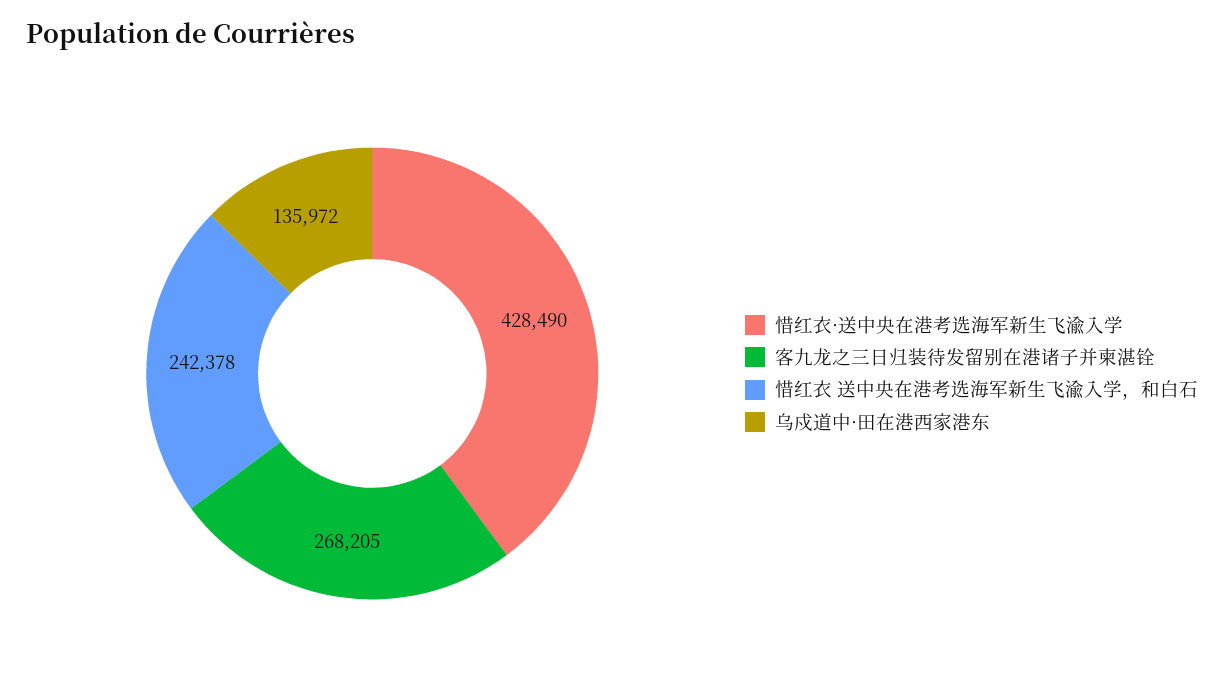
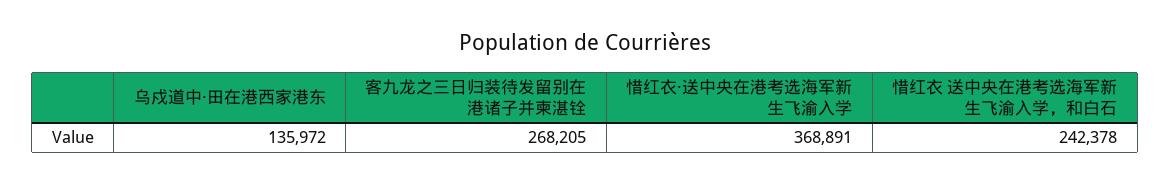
惜红衣·送中央在港考选海军新生飞渝入学: 428490 -> 368891

